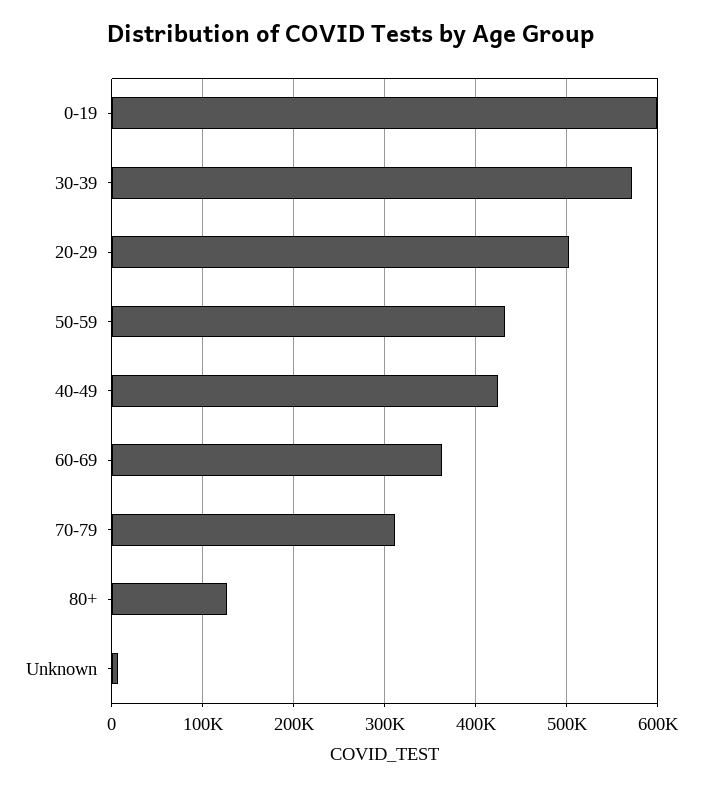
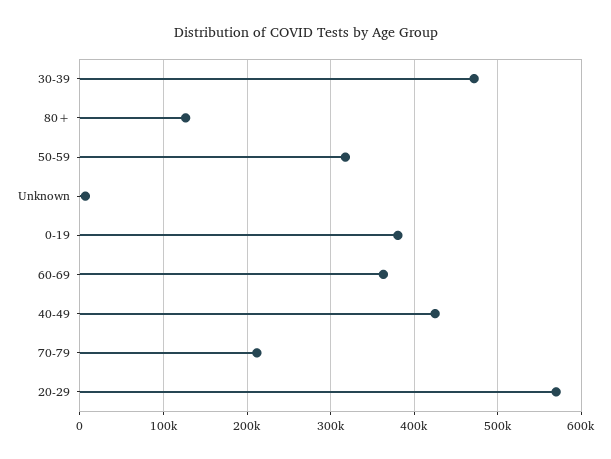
0-19: 600000 -> 380000
30-39: 570000 -> 470000
20-29: 500000 -> 570000
50-59: 430000 -> 320000
70-79: 310000 -> 210000

